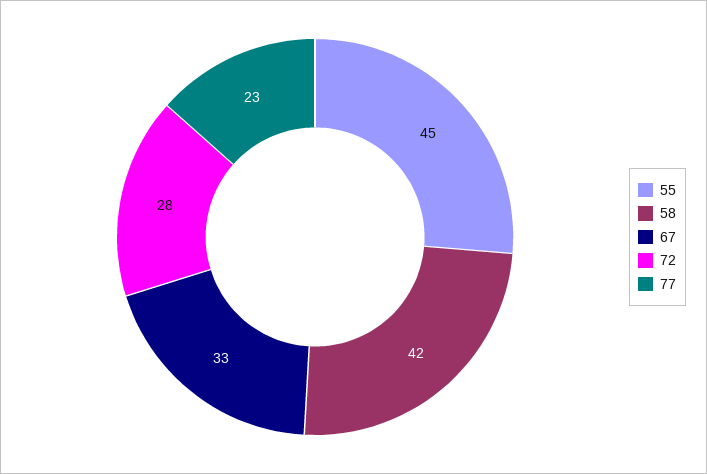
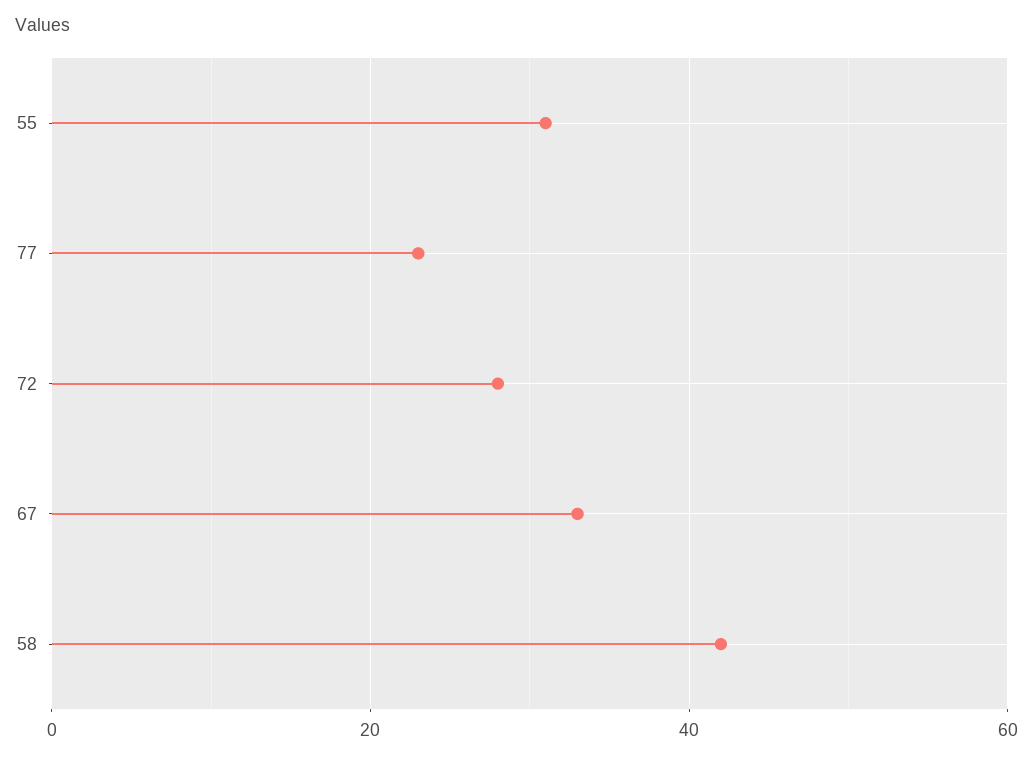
55: 45 -> 30

